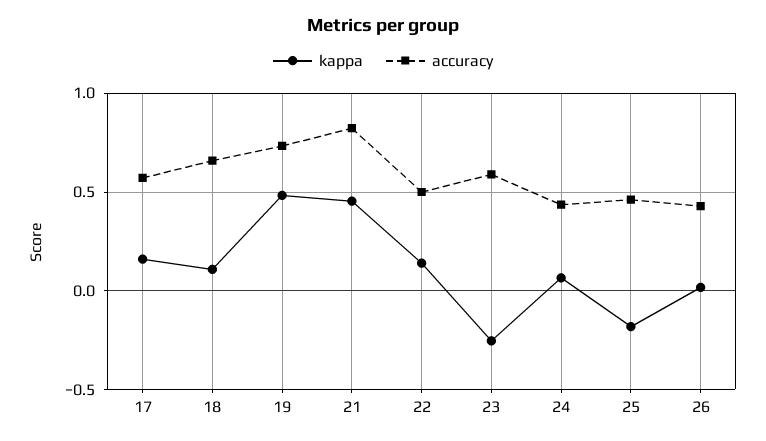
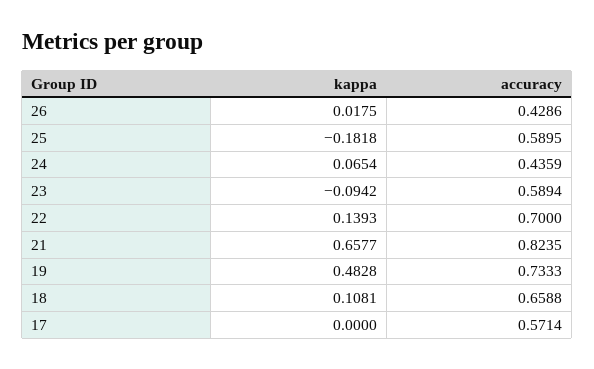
kappa, 17: 0.15 -> 0
kappa, 21: 0.45 -> 0.6577
accuracy, 22: 0.5 -> 0.7
kappa, 23: -0.25 -> -0.0942
accuracy, 25: 0.45 -> 0.5895

